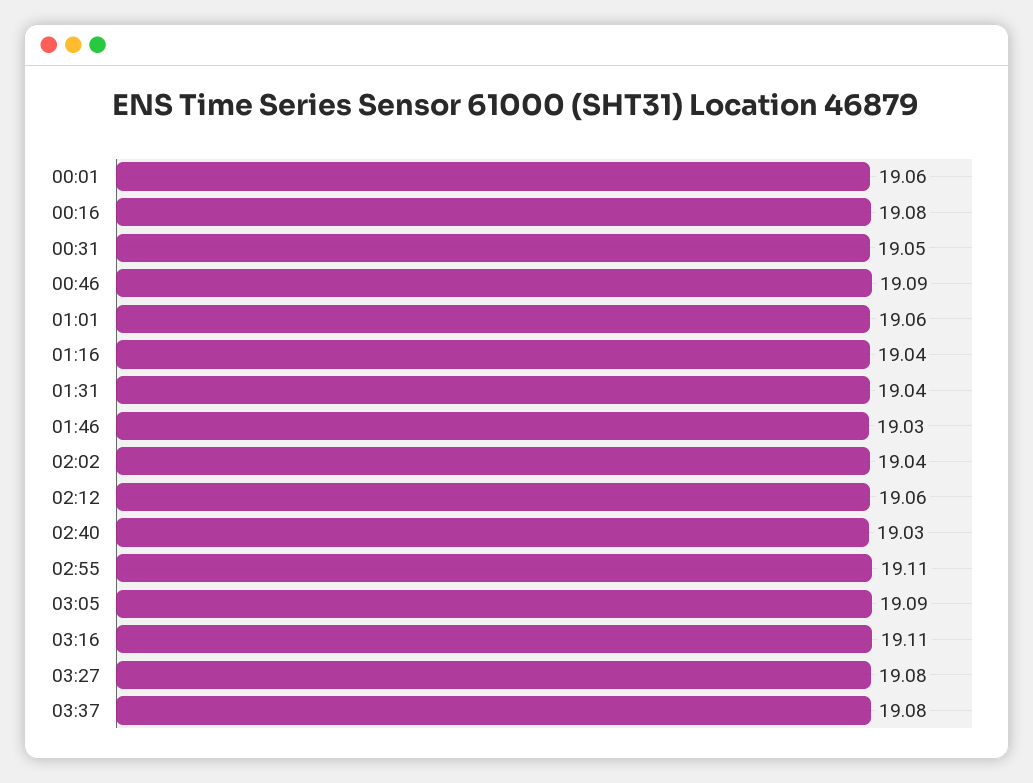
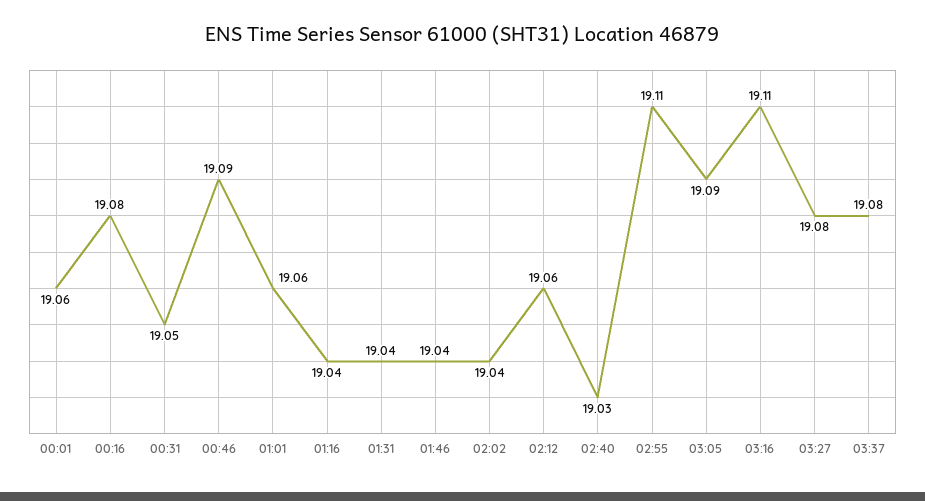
01:46: 19.03 -> 19.04

